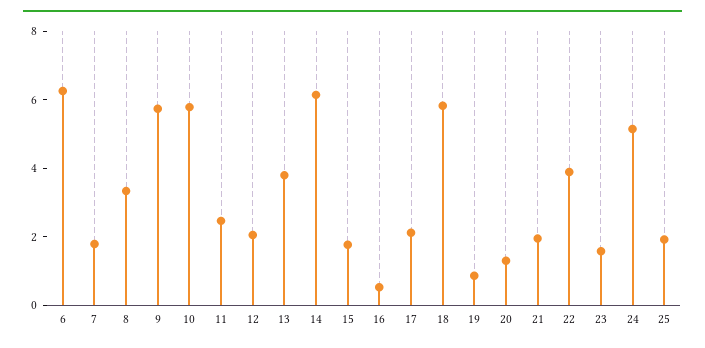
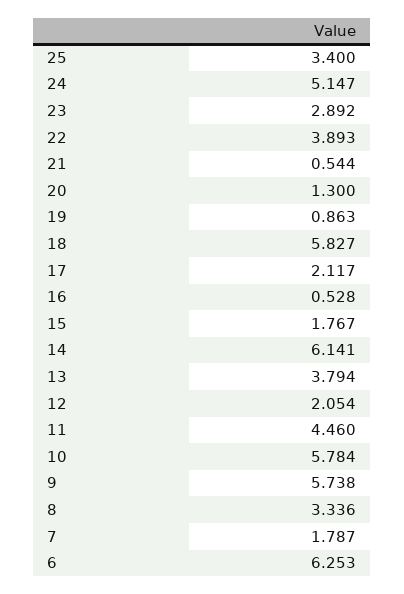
11: 2.5 -> 4.46
21: 2 -> 0.544
23: 1.5 -> 2.892
25: 2 -> 3.4

